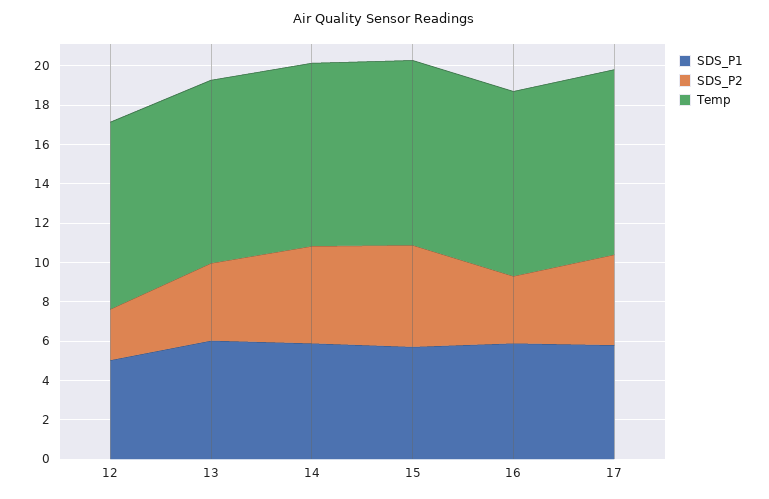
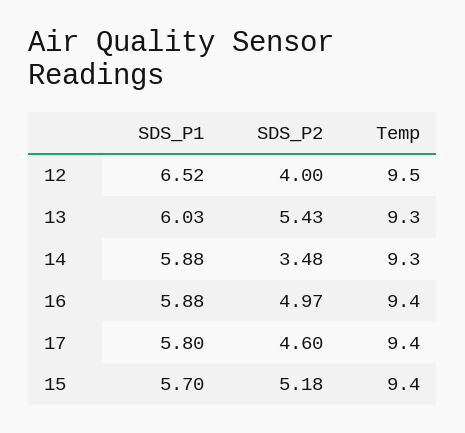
SDS_P1, 12: 5 -> 6.52
SDS_P2, 12: 2.5 -> 4
SDS_P2, 13: 4 -> 5.43
SDS_P2, 14: 5 -> 3.48
SDS_P2, 16: 3.5 -> 4.97

